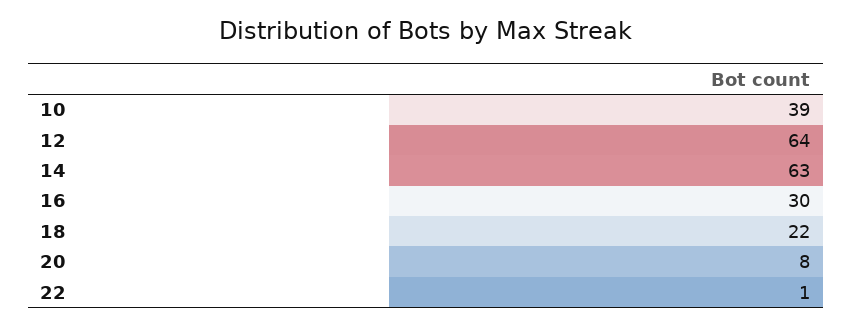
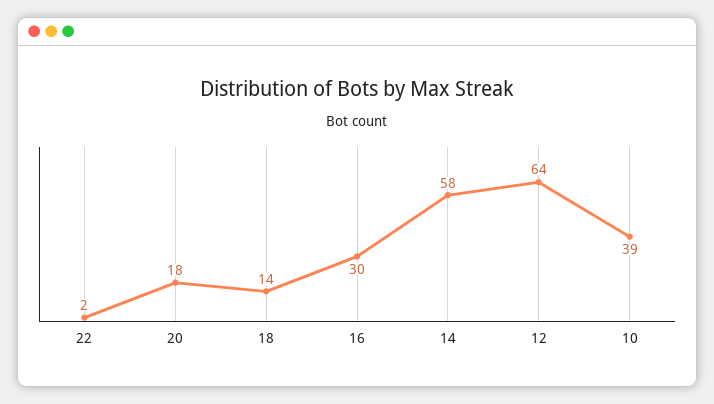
14: 63 -> 58
18: 22 -> 14
20: 8 -> 18
22: 1 -> 2

